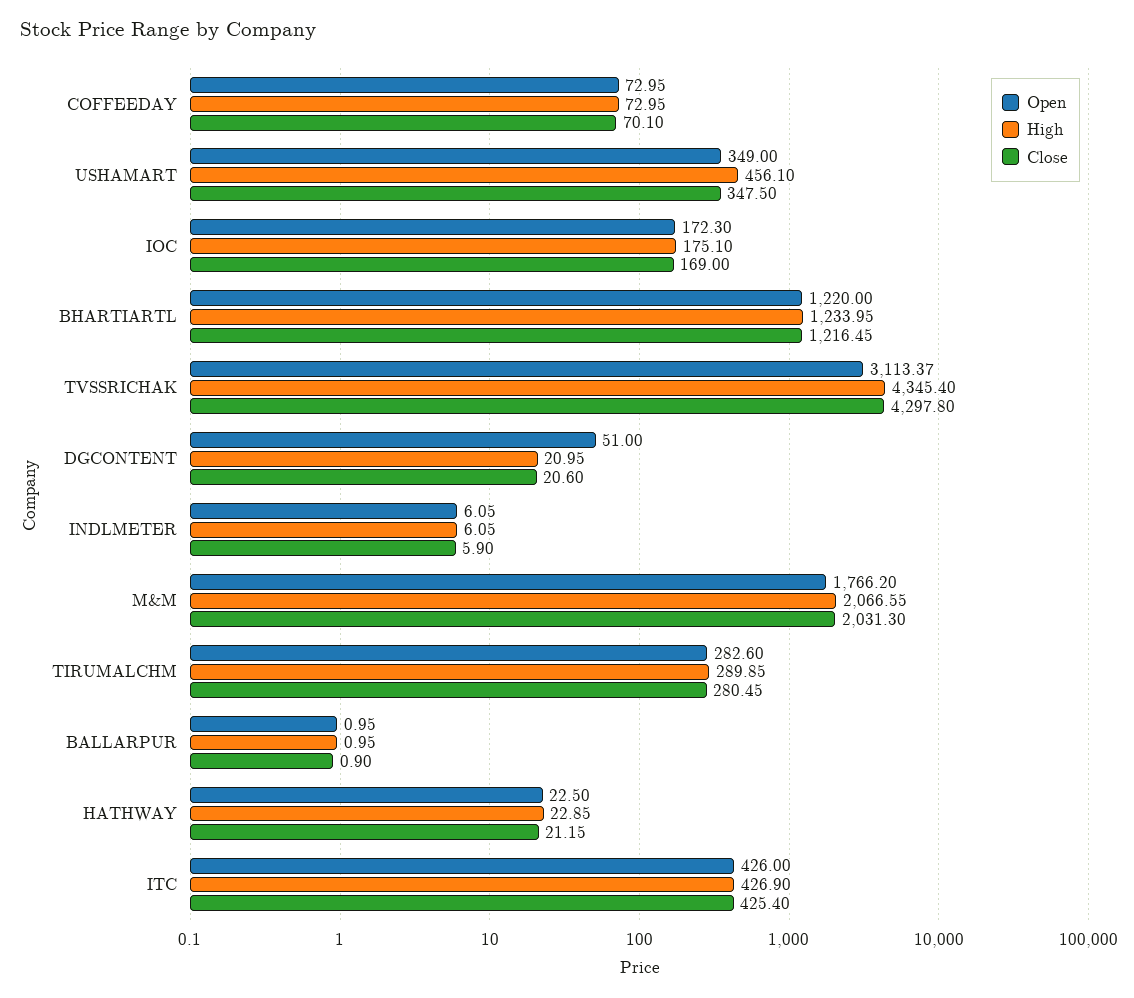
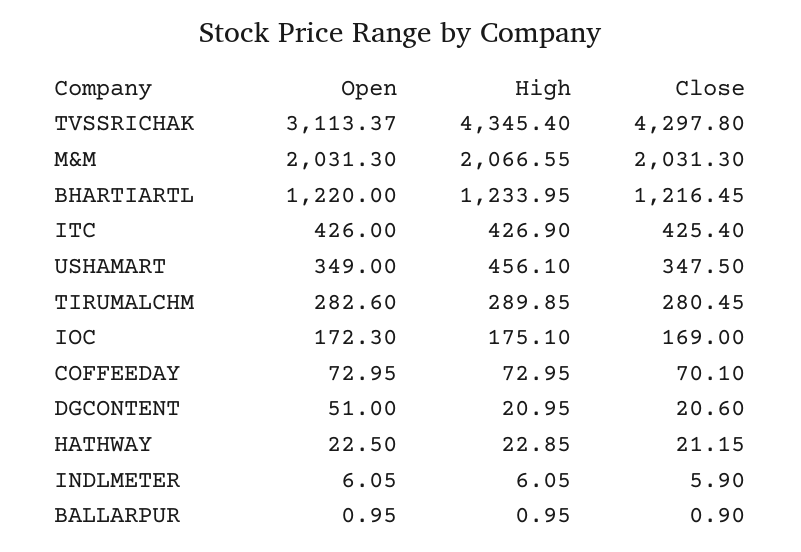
Open, M&M: 1766.2 -> 2031.3

